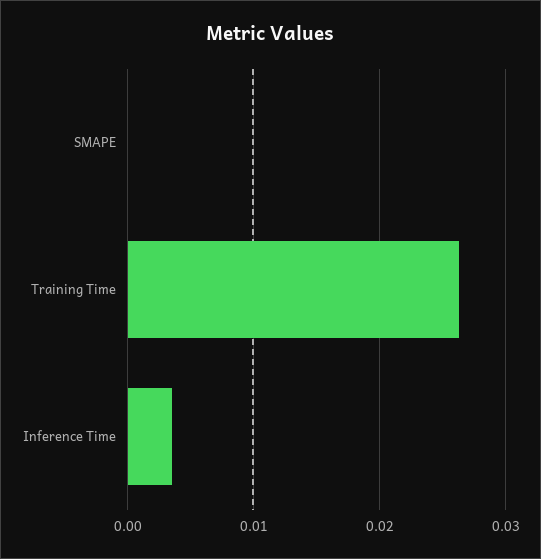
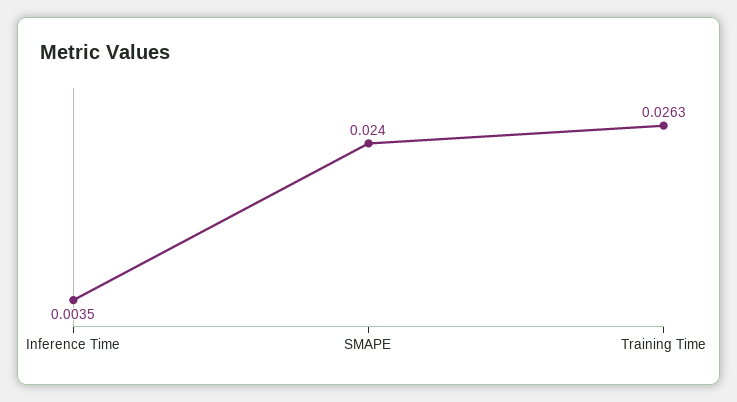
SMAPE: 0 -> 0.024

